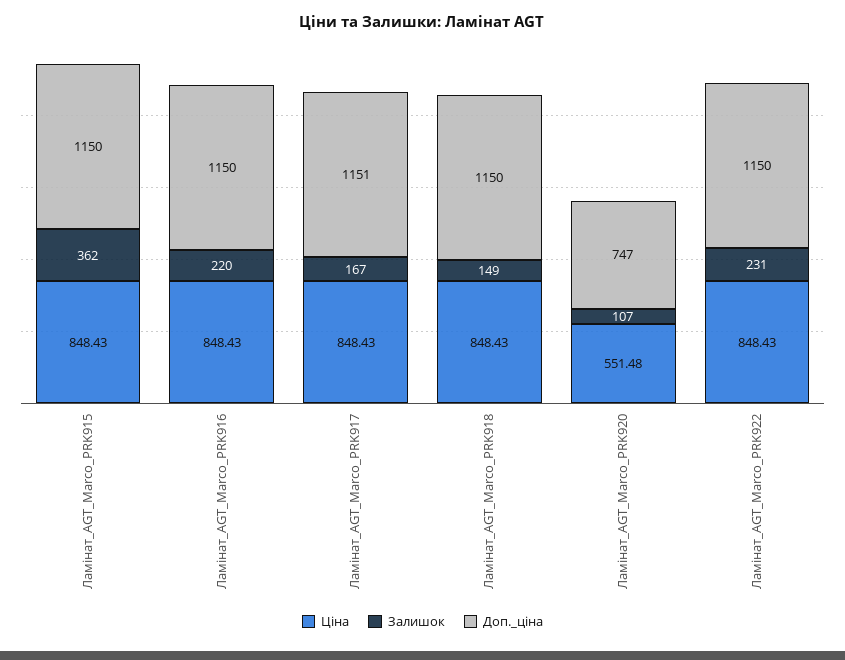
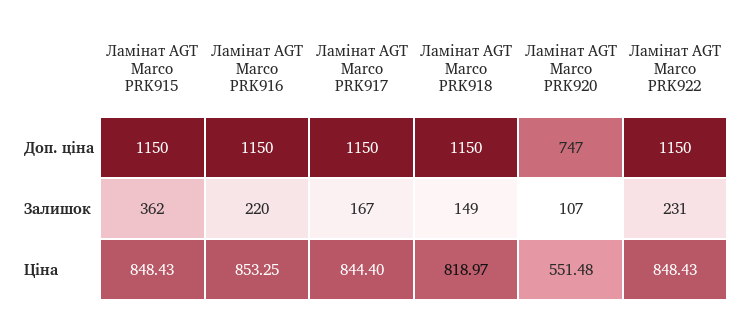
Ціна, Ламінат_AGT_Marco_PRK916: 848.43 -> 853.25
Ціна, Ламінат_AGT_Marco_PRK917: 848.43 -> 844.4
Доп._ціна, Ламінат_AGT_Marco_PRK917: 1151 -> 1150
Ціна, Ламінат_AGT_Marco_PRK918: 848.43 -> 818.97

